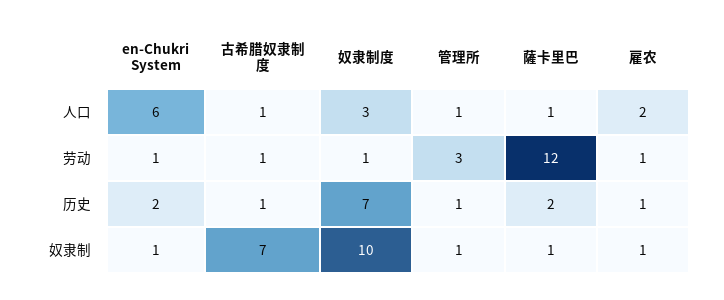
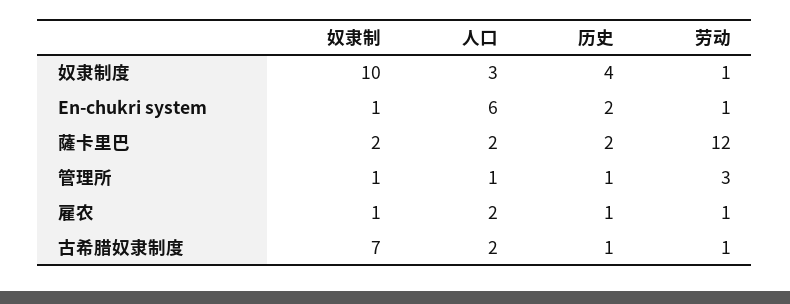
古希腊奴隶制度, 人口: 1 -> 2
薩卡里巴, 人口: 1 -> 2
奴隶制度, 历史: 7 -> 4
薩卡里巴, 奴隶制: 1 -> 2

